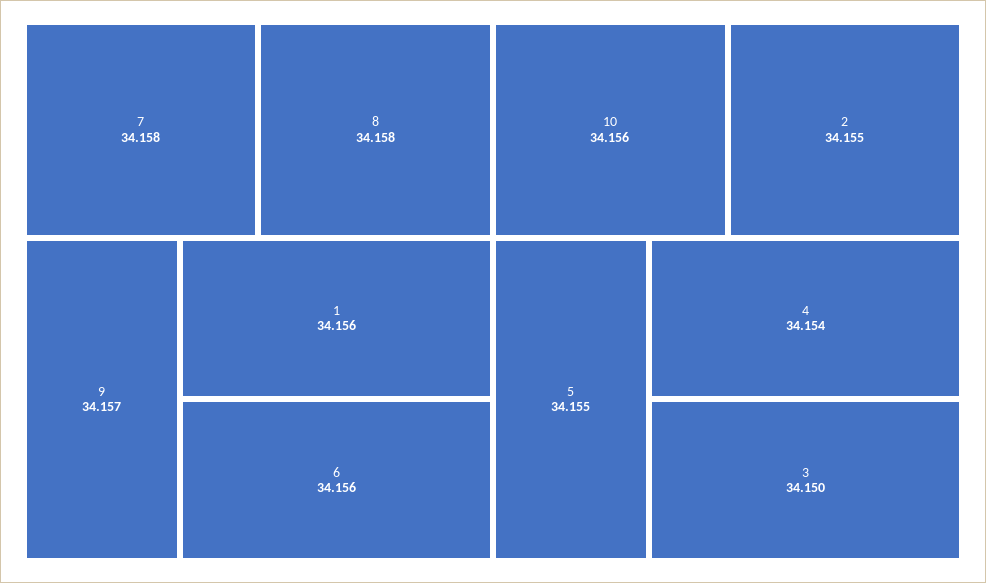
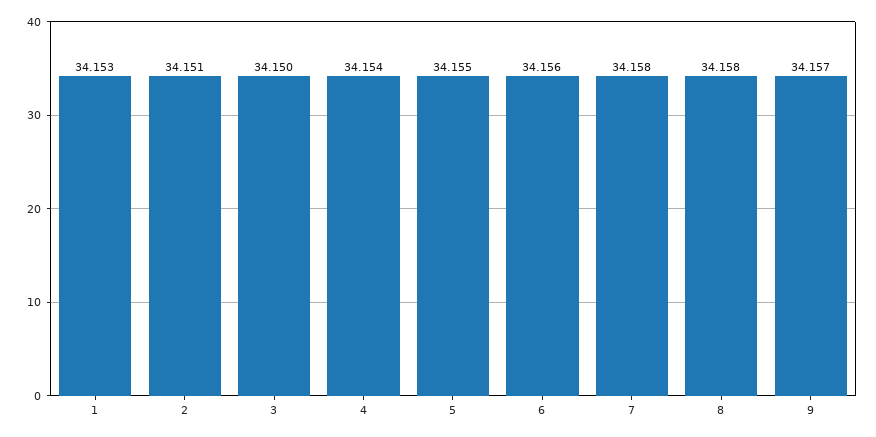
1: 34.156 -> 34.153
10: 34.156 -> none
2: 34.155 -> 34.151

